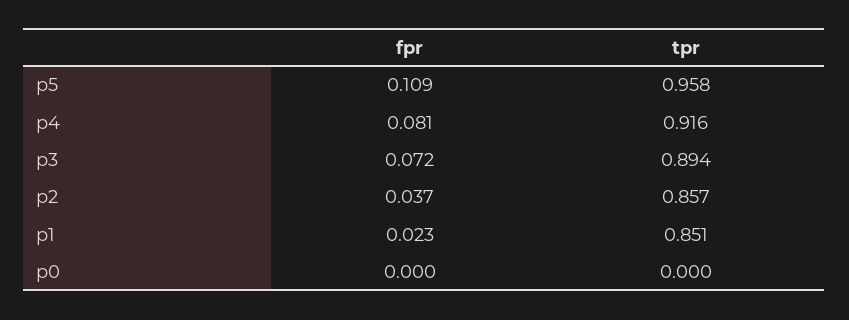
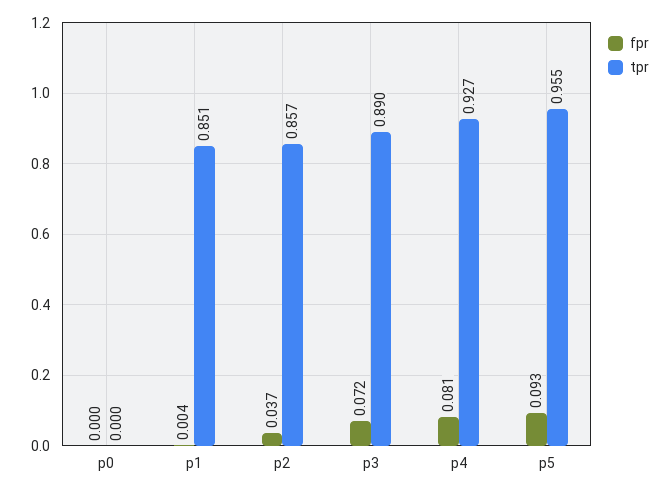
fpr, p5: 0.109 -> 0.093
tpr, p5: 0.958 -> 0.955
tpr, p4: 0.916 -> 0.927
tpr, p3: 0.894 -> 0.89
fpr, p1: 0.023 -> 0.004

